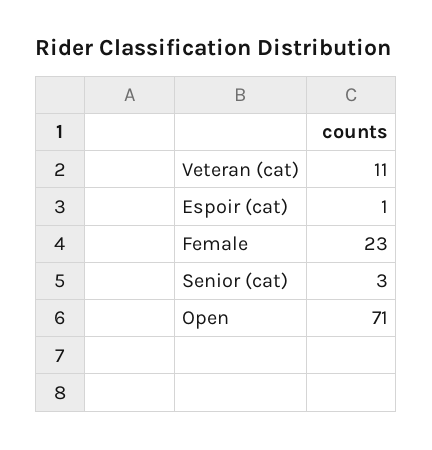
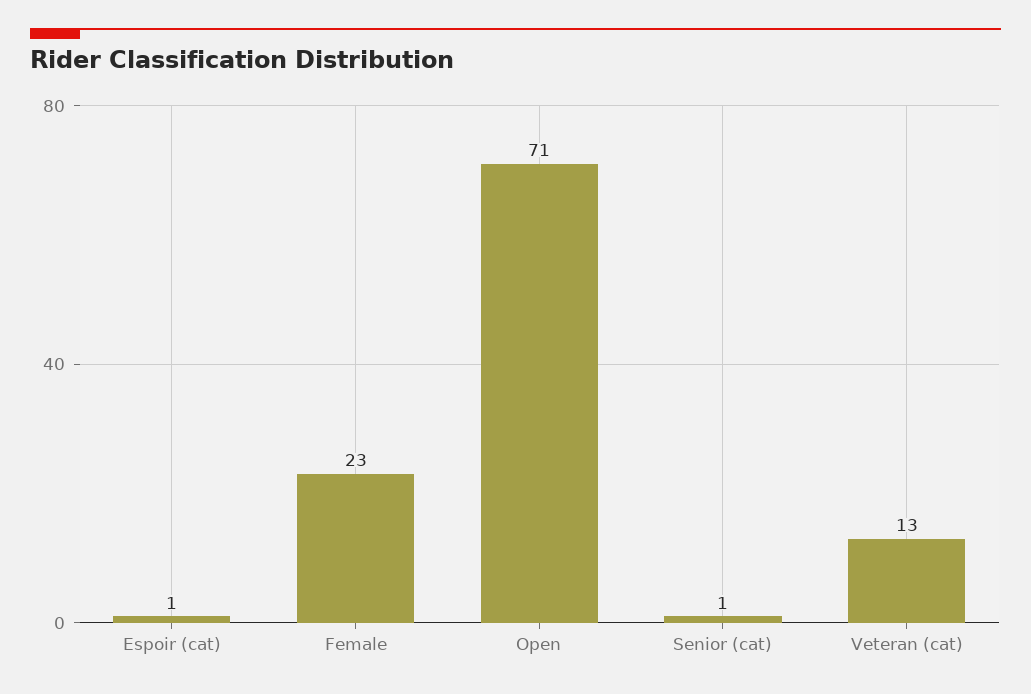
Veteran (cat): 11 -> 13
Senior (cat): 3 -> 1

